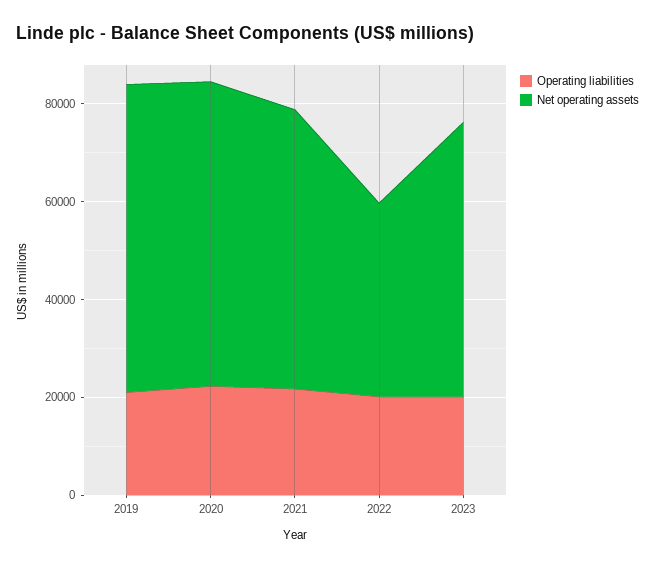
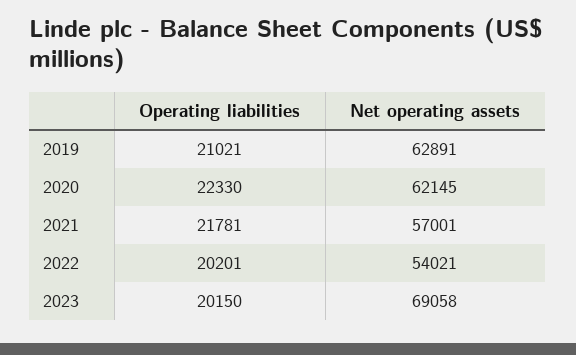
Net operating assets, 2022: 40000 -> 54021
Net operating assets, 2023: 55000 -> 69058

